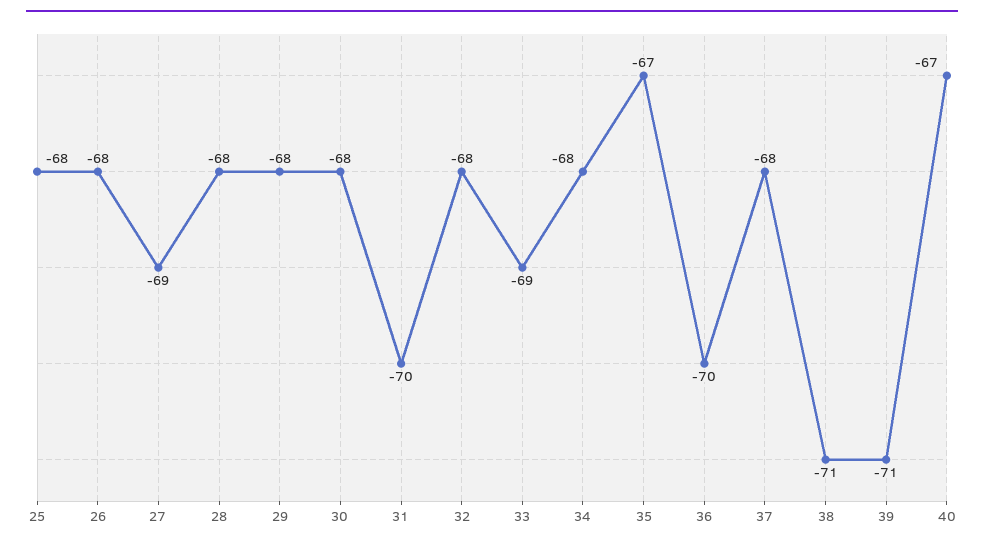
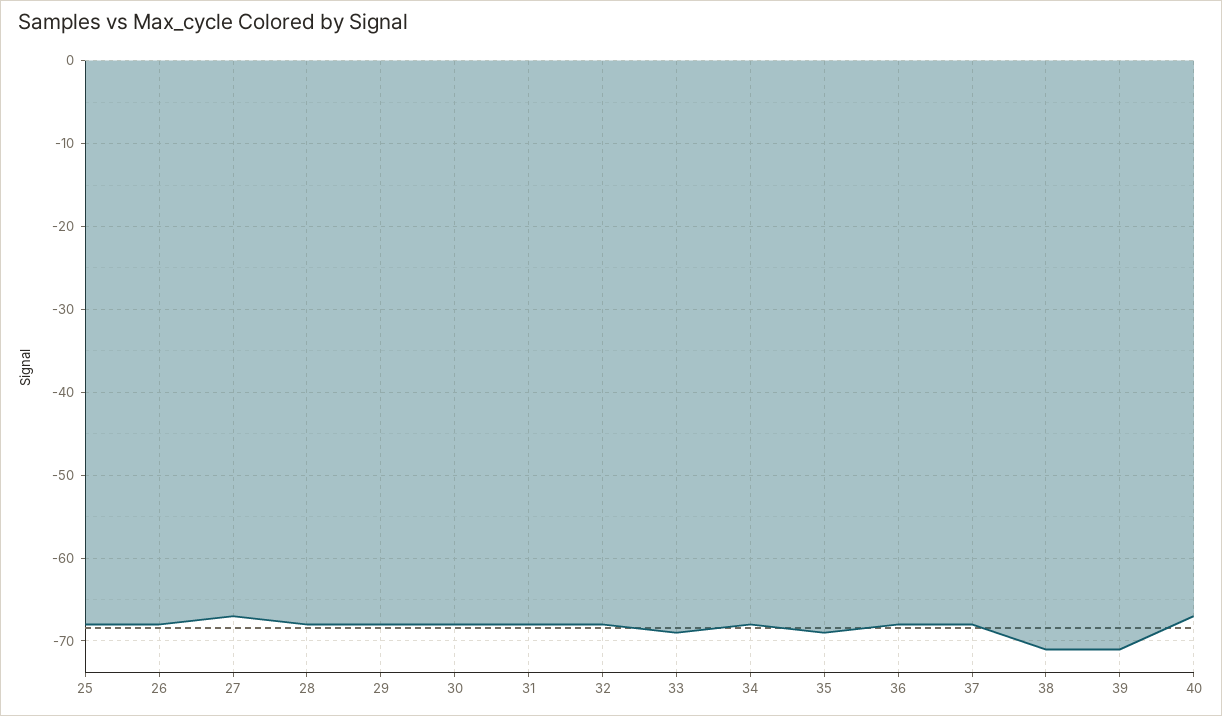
27: -69 -> -67
31: -70 -> -68
35: -67 -> -69
36: -70 -> -68

